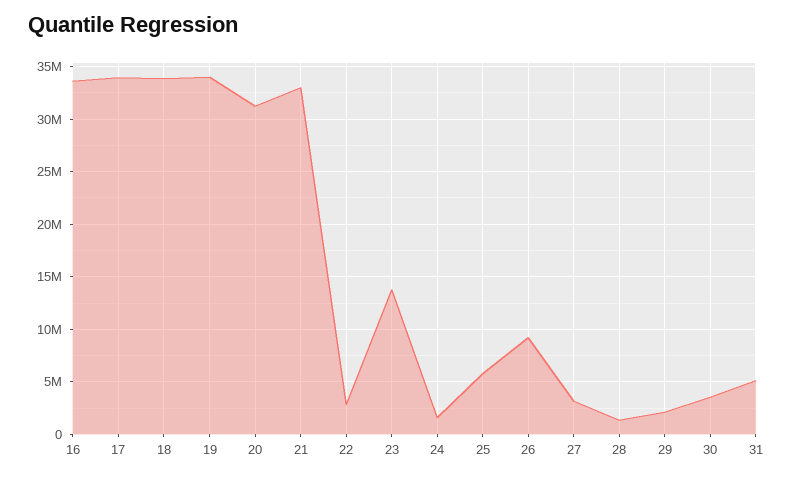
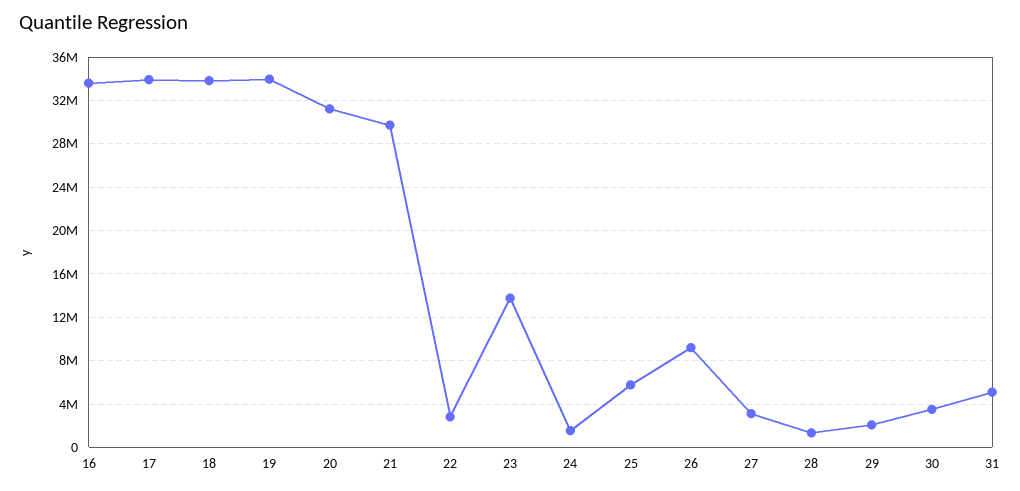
21: 33000000 -> 30000000

